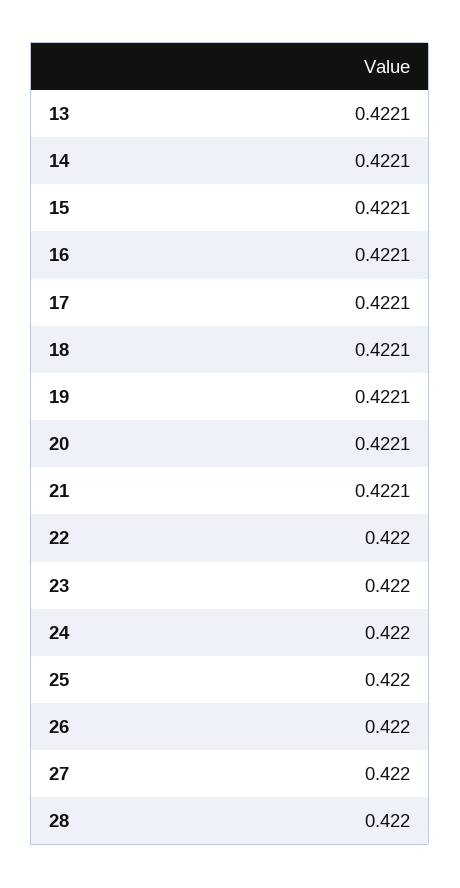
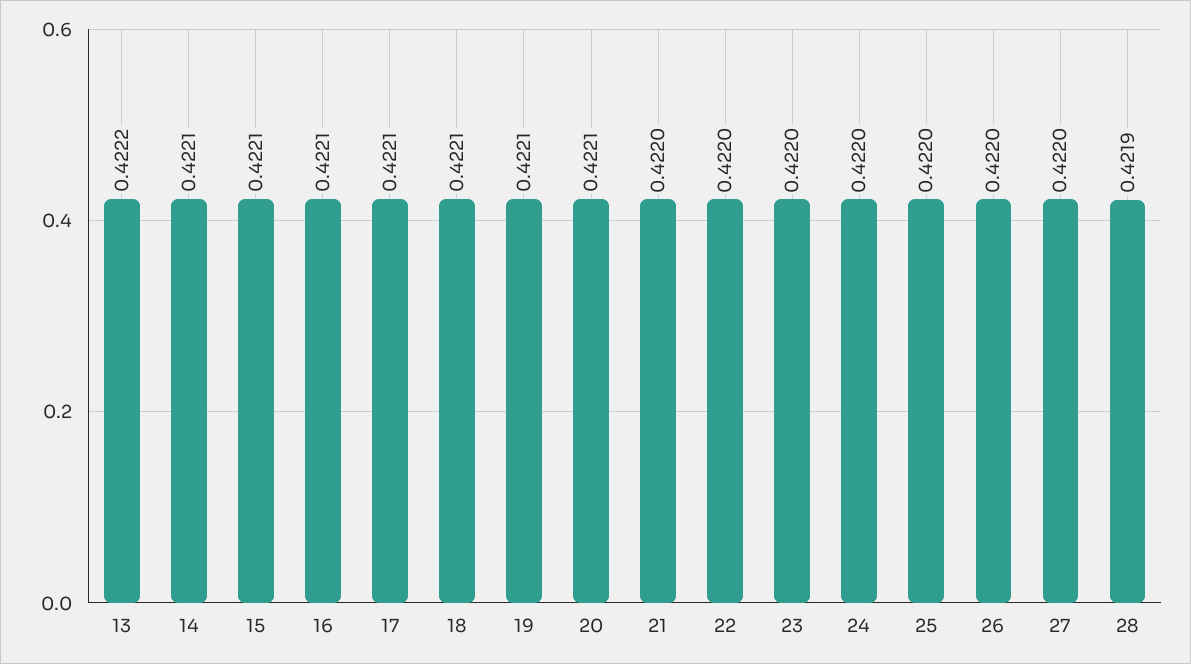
13: 0.4221 -> 0.4222
21: 0.4221 -> 0.422
28: 0.422 -> 0.4219

